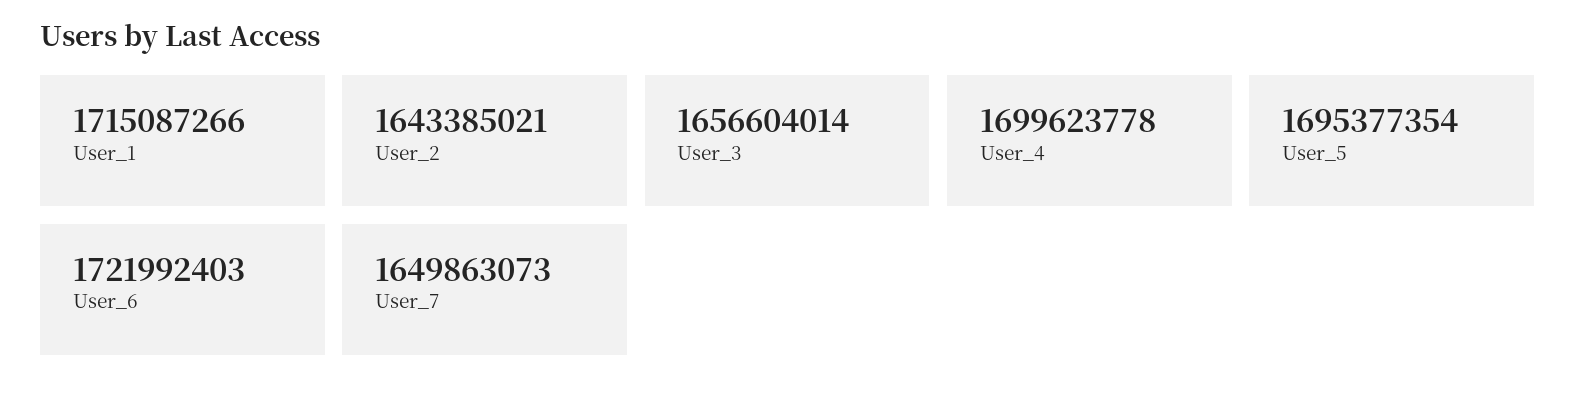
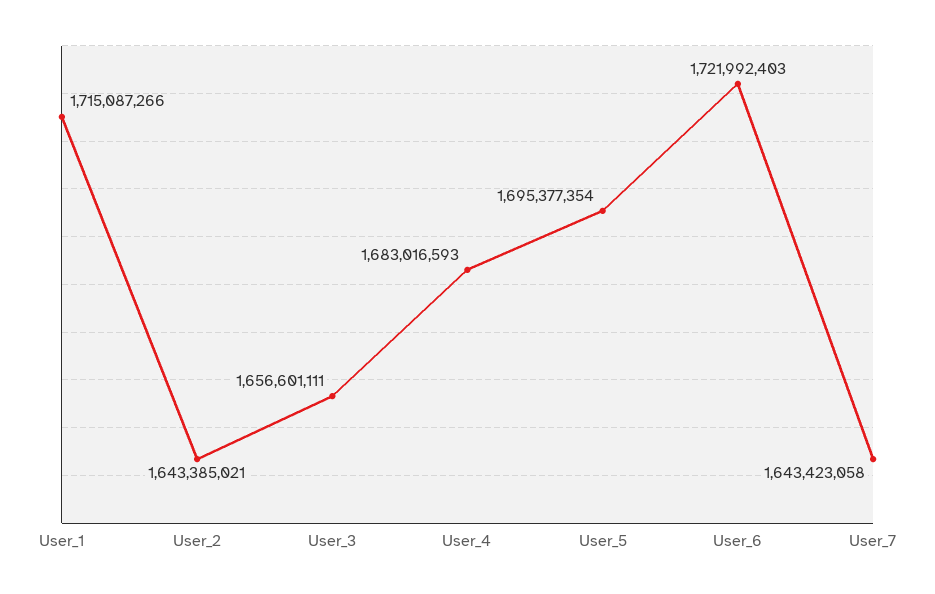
User_3: 1656604014 -> 1656601111
User_4: 1699623778 -> 1683016593
User_7: 1649863073 -> 1643423058

